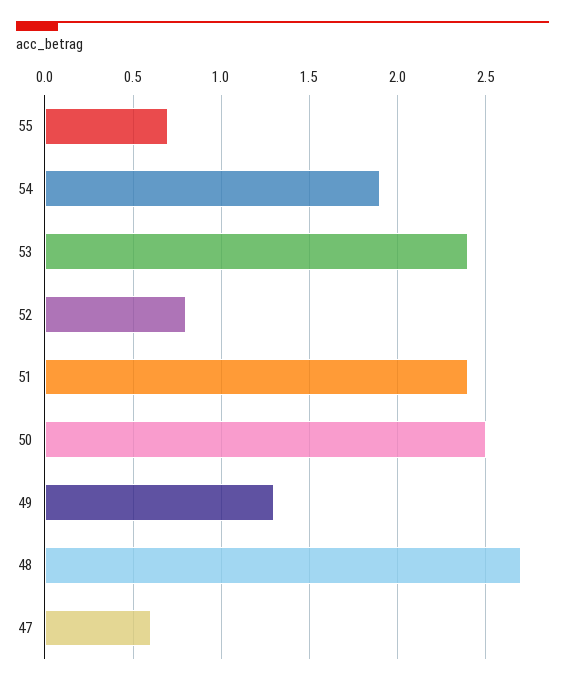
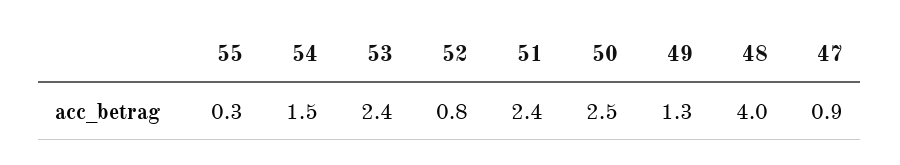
55: 0.7 -> 0.3
54: 1.9 -> 1.5
48: 2.7 -> 4
47: 0.6 -> 0.9

